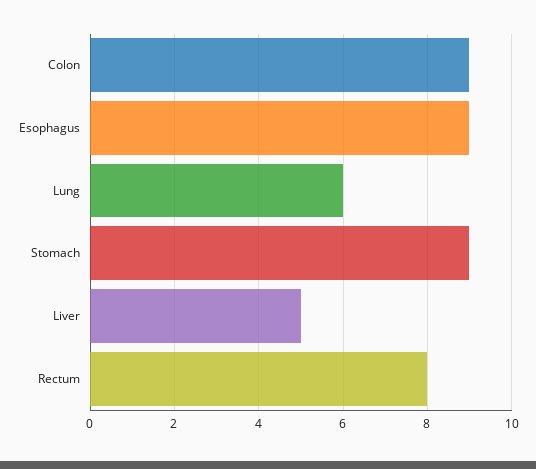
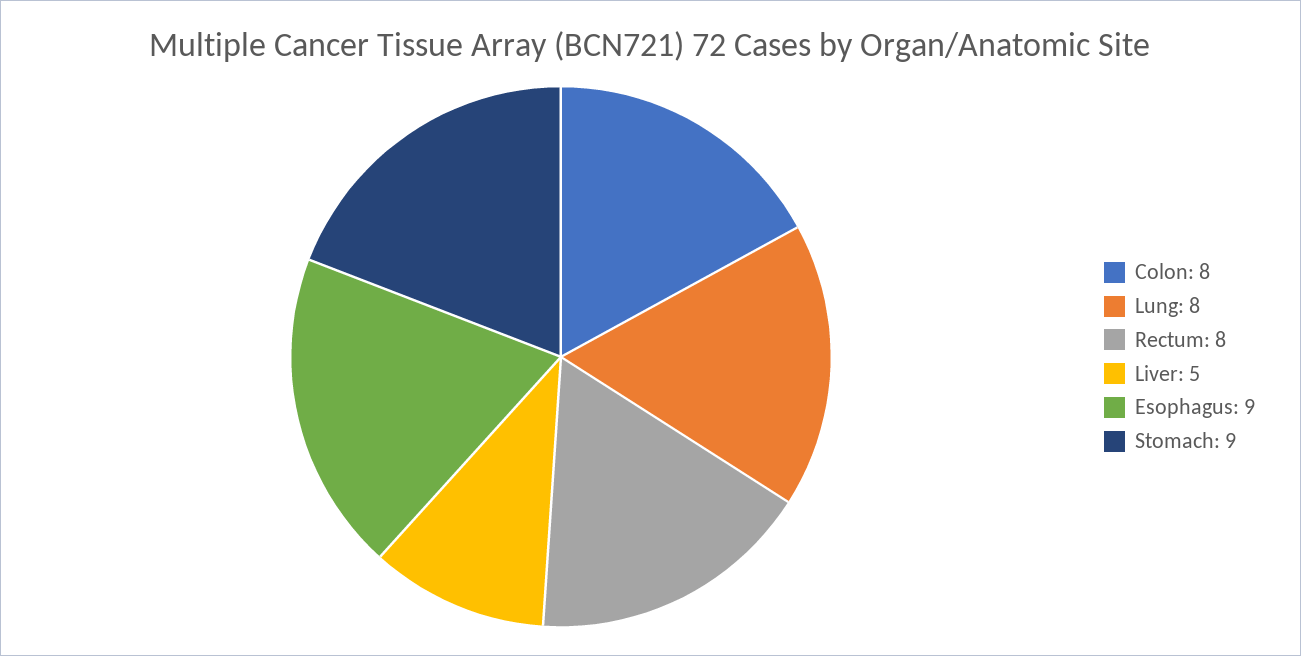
Colon: 9 -> 8
Lung: 6 -> 8

